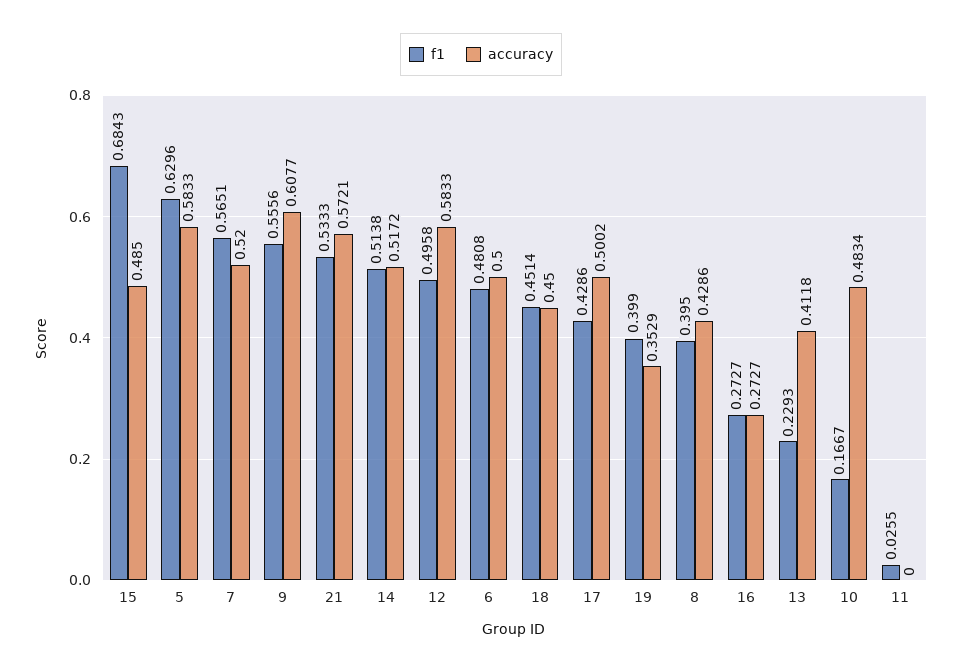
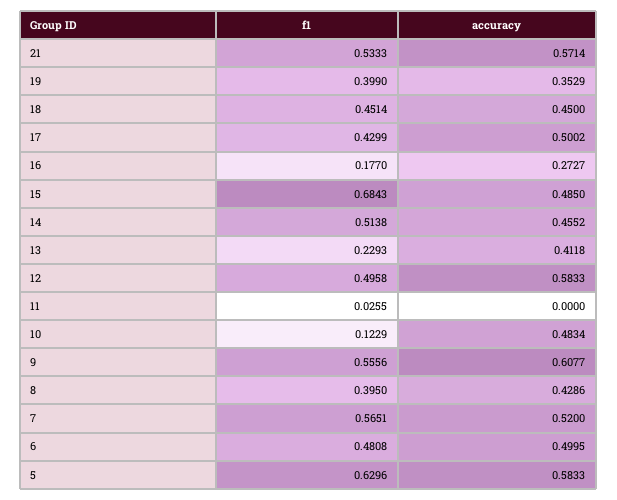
accuracy, 21: 0.5721 -> 0.5714
accuracy, 14: 0.5172 -> 0.4552
accuracy, 6: 0.5 -> 0.4995
f1, 17: 0.4286 -> 0.4299
f1, 16: 0.2727 -> 0.177
f1, 10: 0.1667 -> 0.1229

